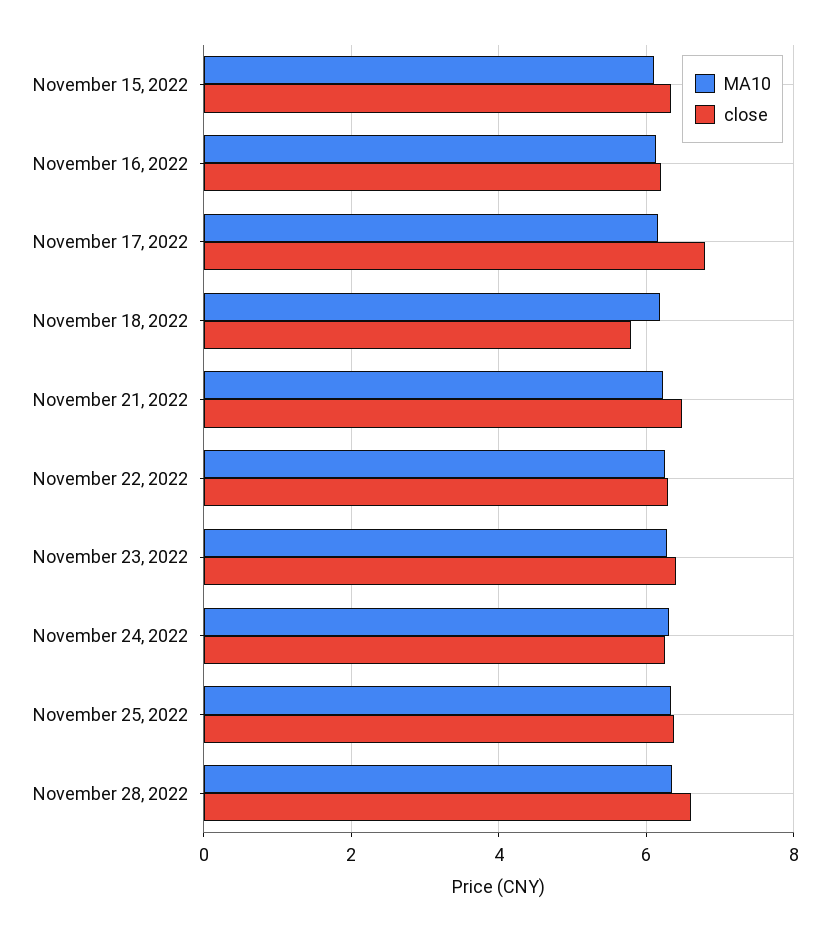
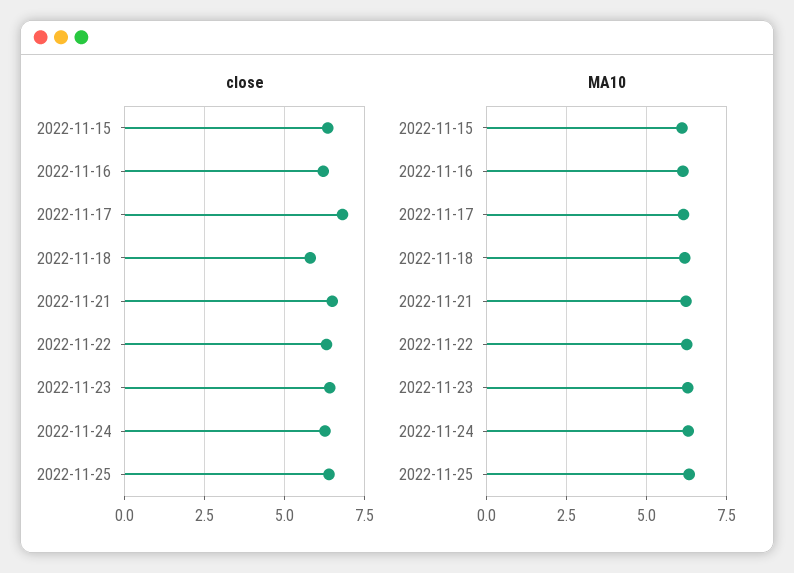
MA10, November 28, 2022: 6.4 -> none
close, November 28, 2022: 6.6 -> none

